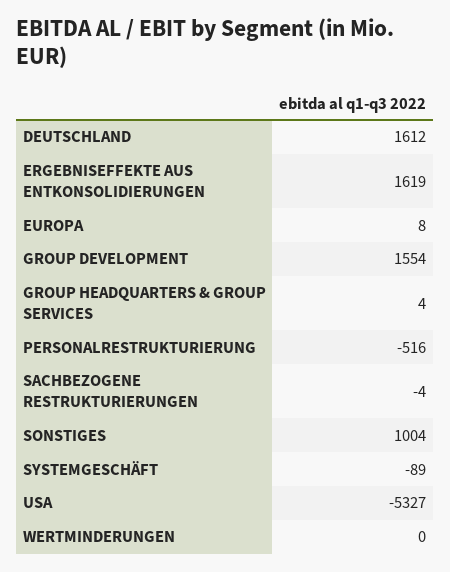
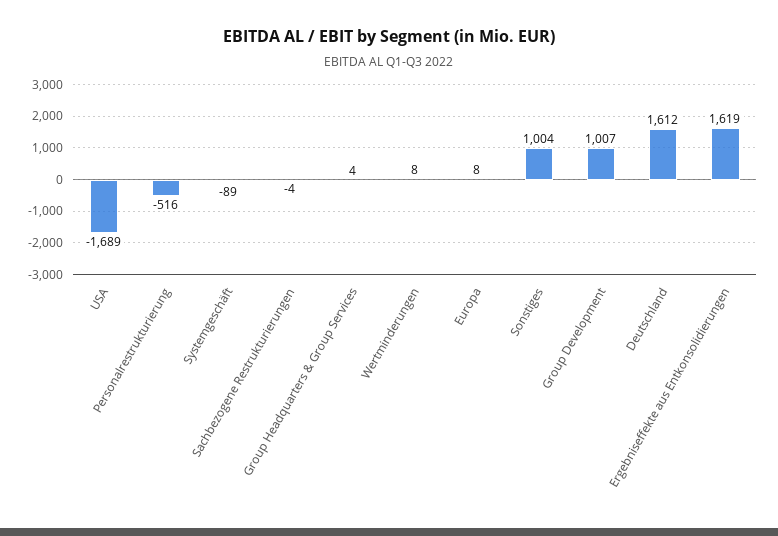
GROUP DEVELOPMENT: 1554 -> 1007
USA: -5327 -> -1689
WERTMINDERUNGEN: 0 -> 8

